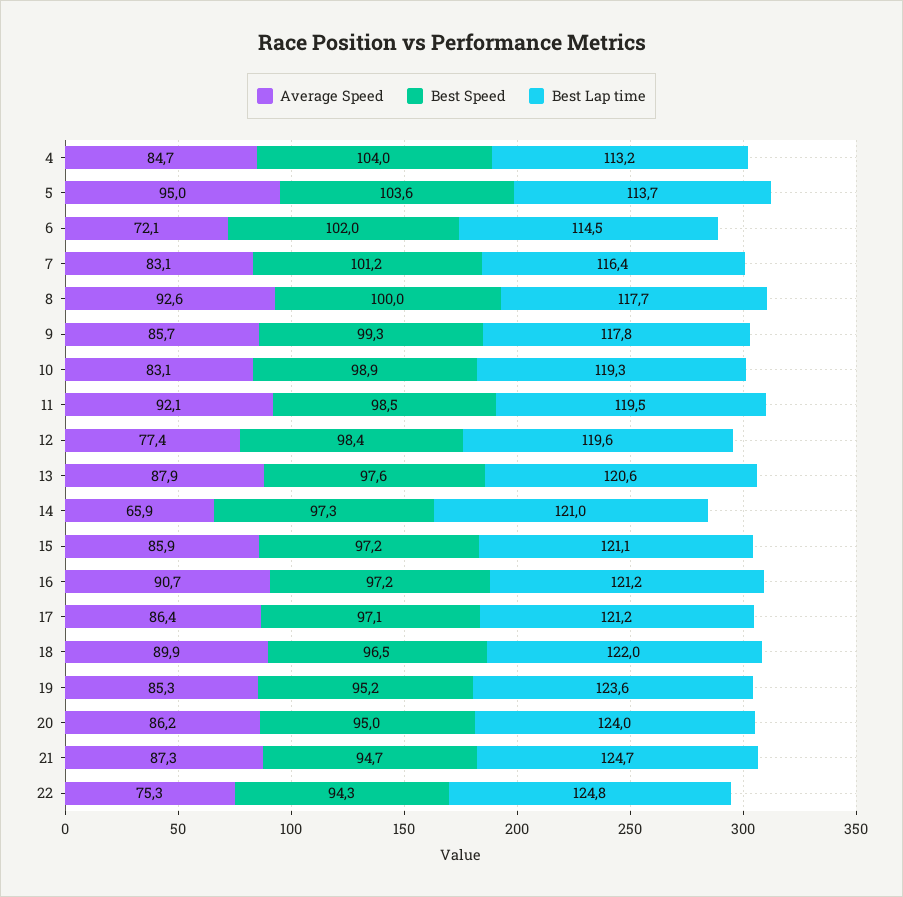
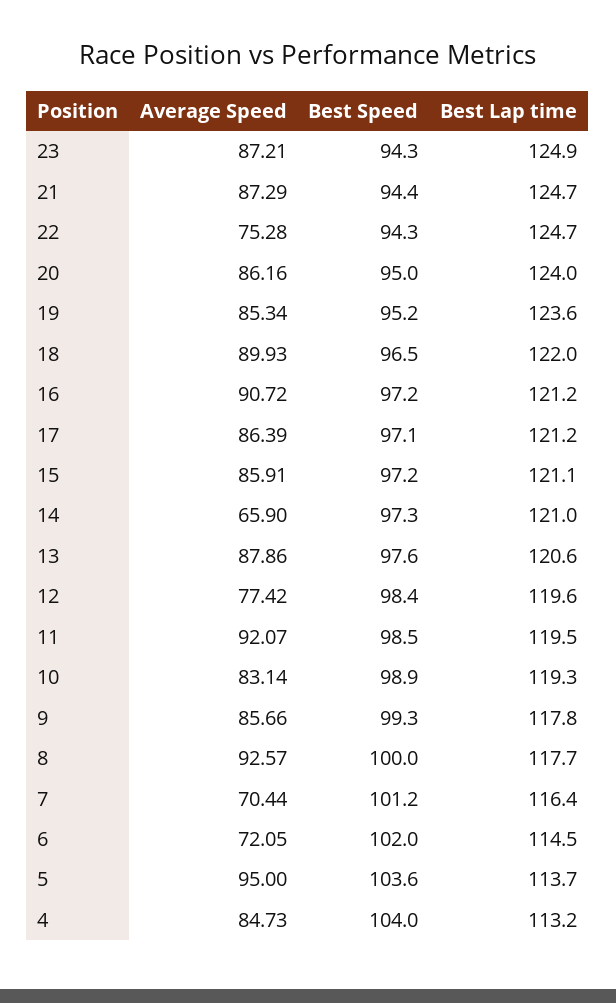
Average Speed, 7: 83.1 -> 70.44
Best Speed, 21: 94.7 -> 94.4
Best Lap time, 22: 124.8 -> 124.7
Average Speed, 23: none -> 87.21
Best Speed, 23: none -> 94.3
Best Lap time, 23: none -> 124.9

